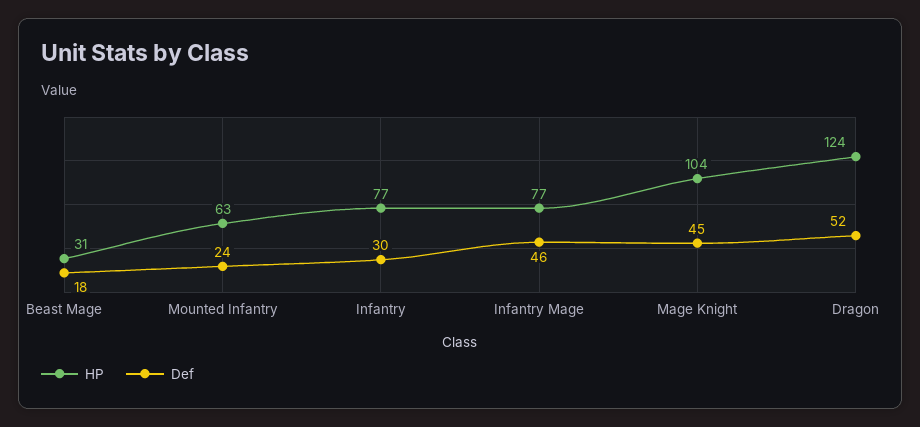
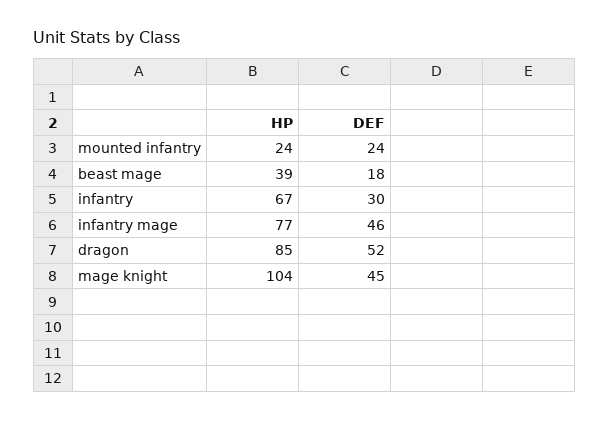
HP, Beast Mage: 31 -> 39
HP, Mounted Infantry: 63 -> 24
HP, Infantry: 77 -> 67
HP, Dragon: 124 -> 85

